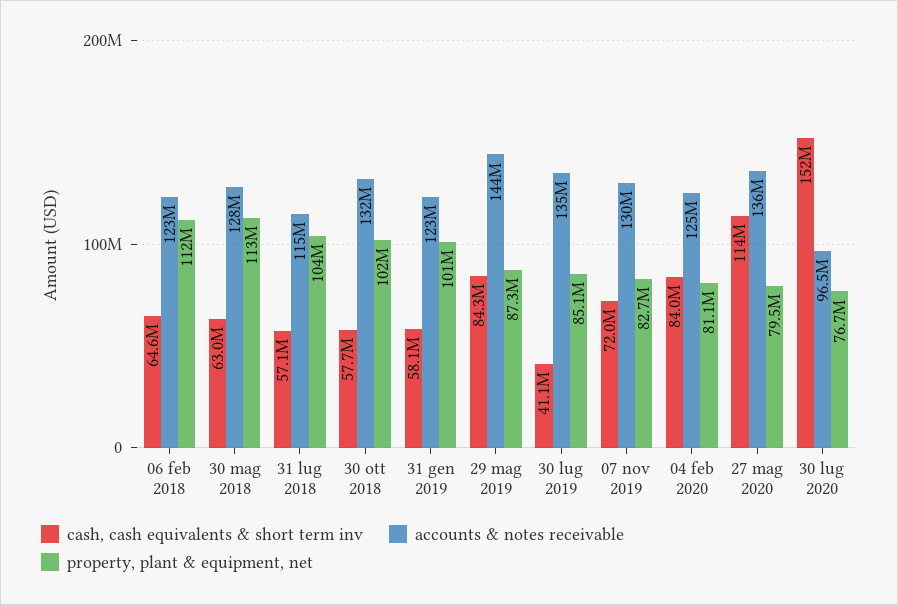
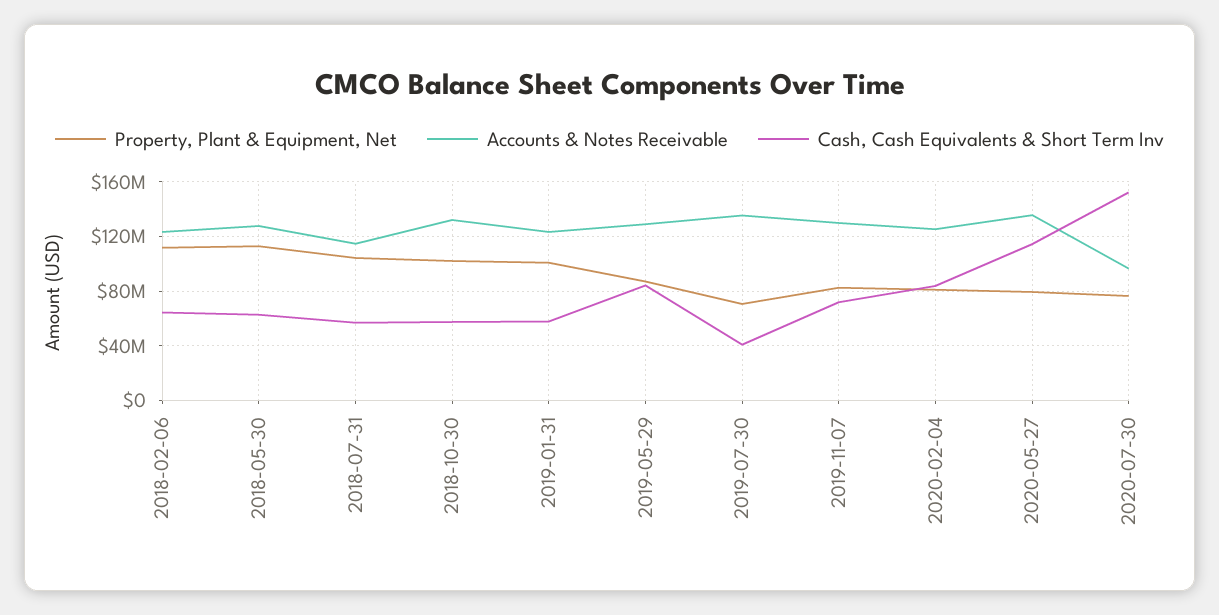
accounts & notes receivable, 29 mag 2019: 144000000 -> 130000000
property, plant & equipment, net, 30 lug 2019: 85100000 -> 70000000

